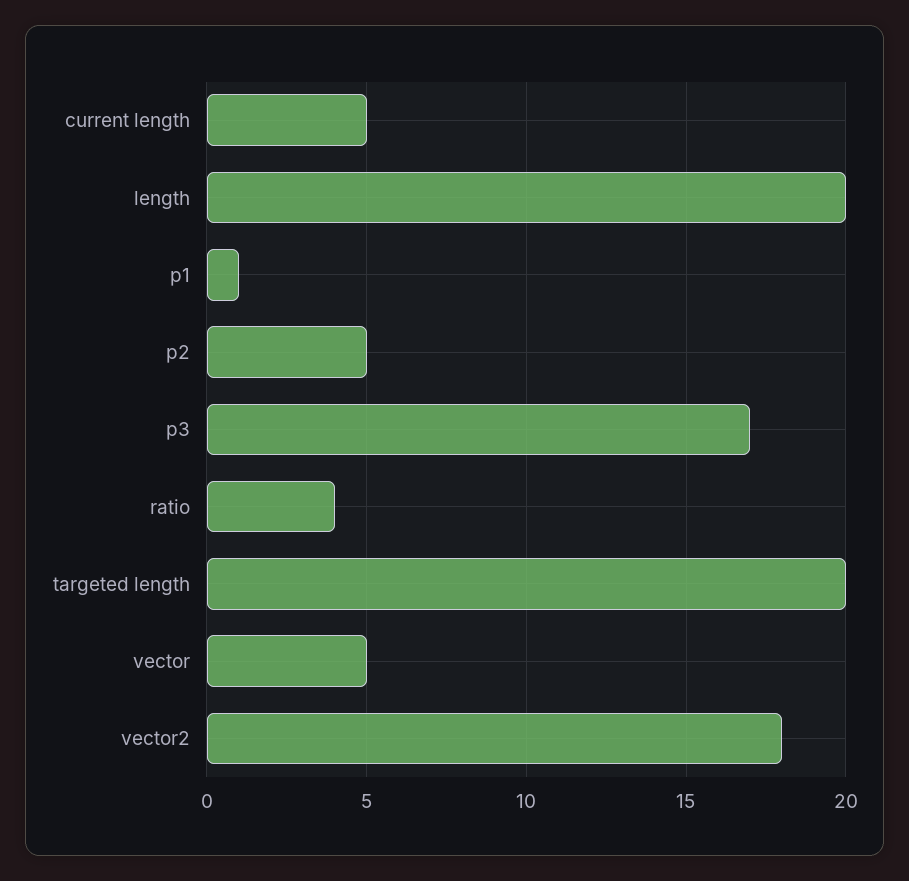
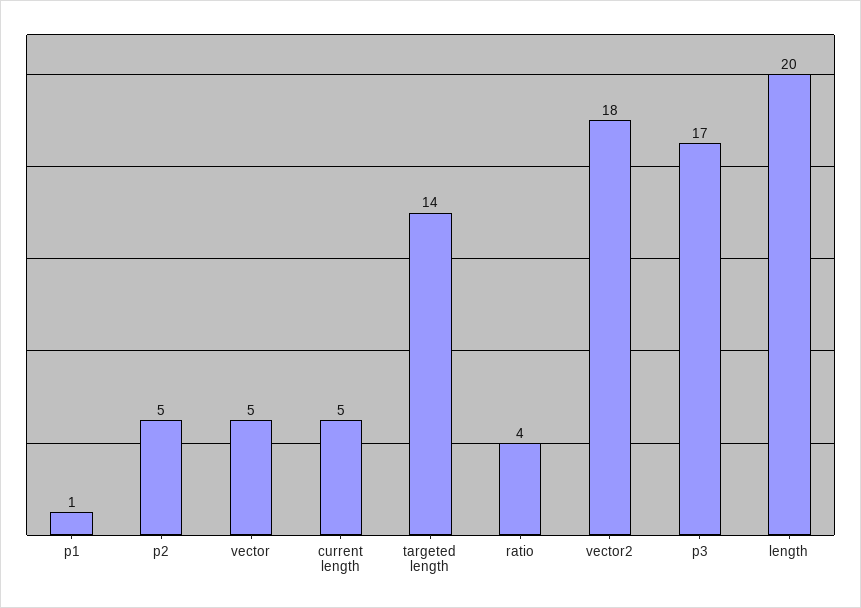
targeted length: 20 -> 14

